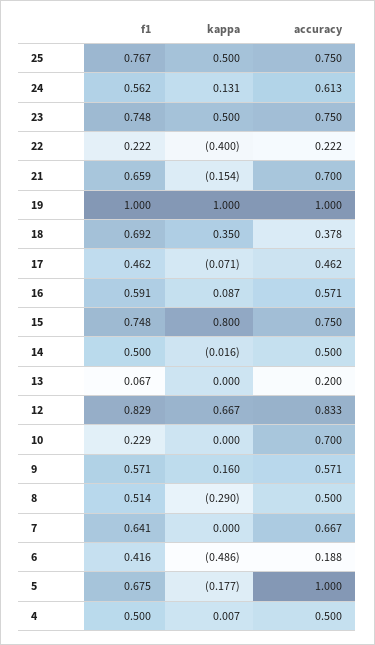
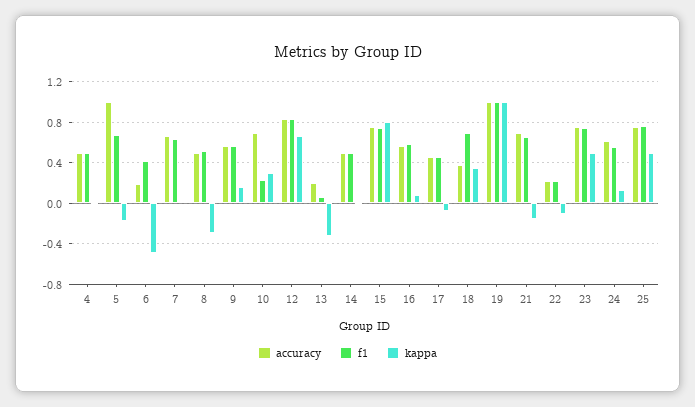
kappa, 22: -0.4 -> -0.1
kappa, 13: 0 -> -0.3
kappa, 10: 0 -> 0.3

